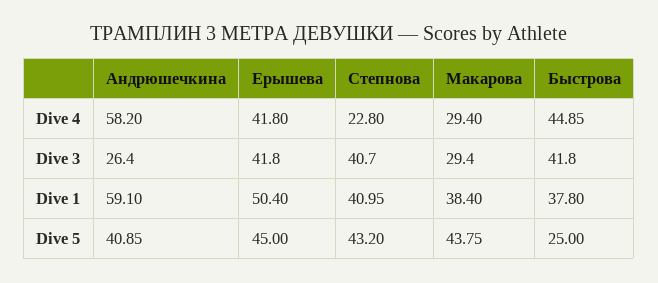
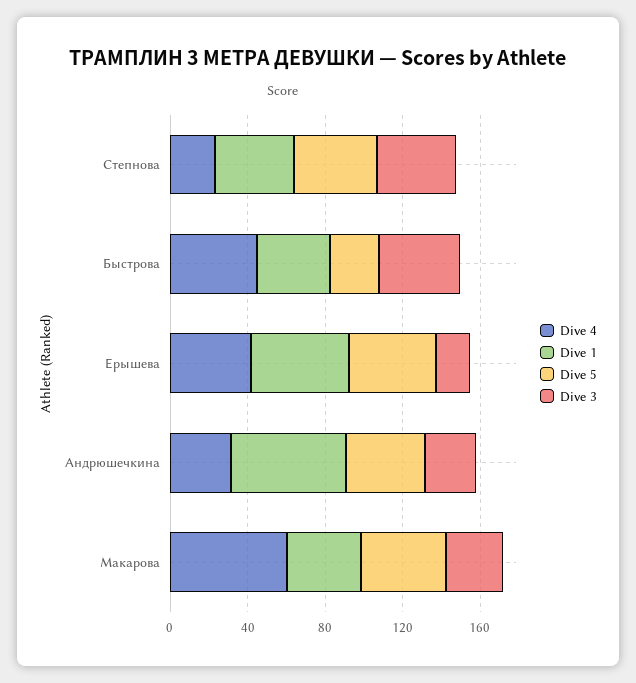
Dive 4, Андрюшечкина: 58.2 -> 30
Dive 4, Макарова: 29.4 -> 60
Dive 3, Ерышева: 41.8 -> 20

